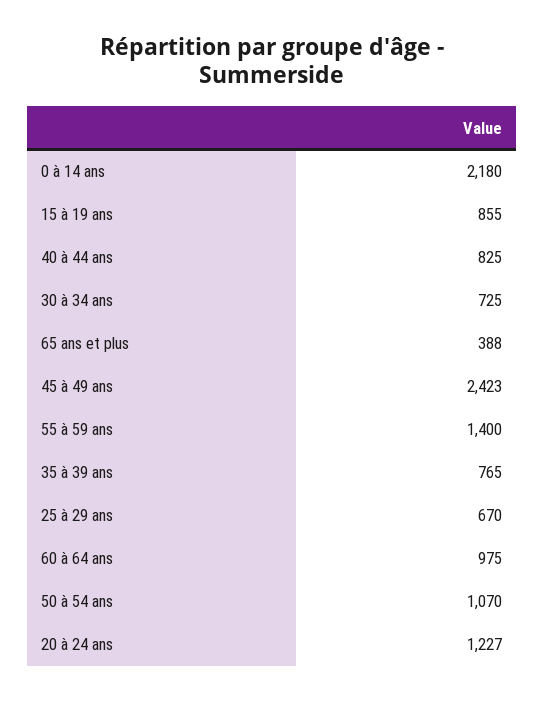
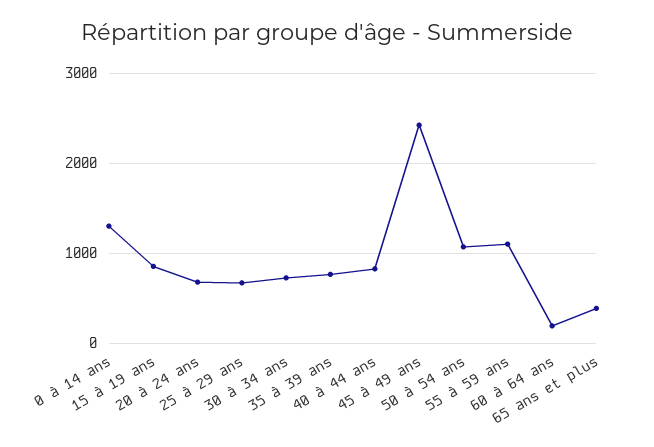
0 à 14 ans: 2180 -> 1300
55 à 59 ans: 1400 -> 1100
60 à 64 ans: 975 -> 200
20 à 24 ans: 1227 -> 700

